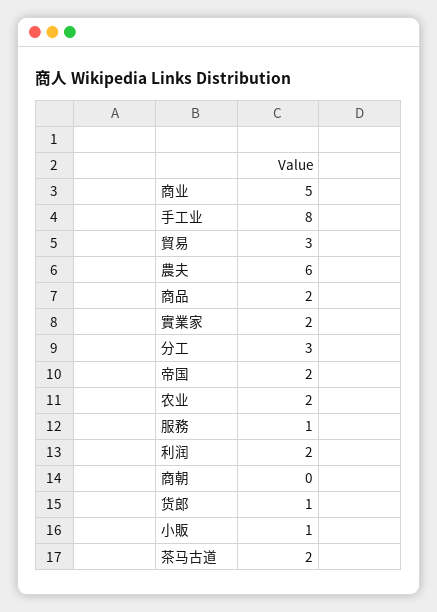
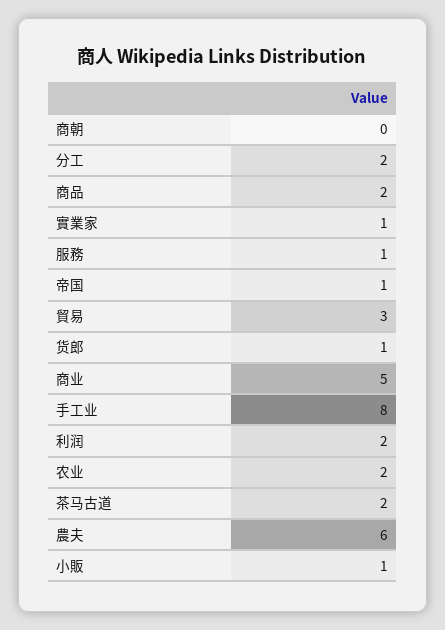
實業家: 2 -> 1
分工: 3 -> 2
帝国: 2 -> 1

